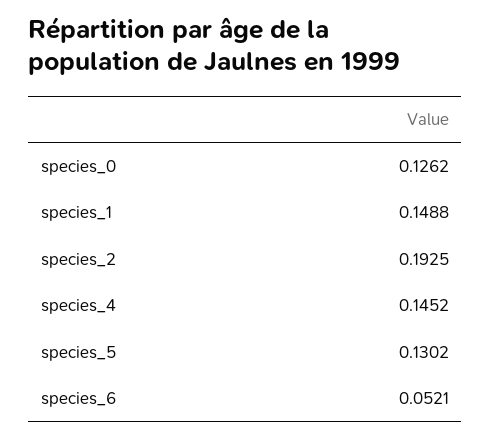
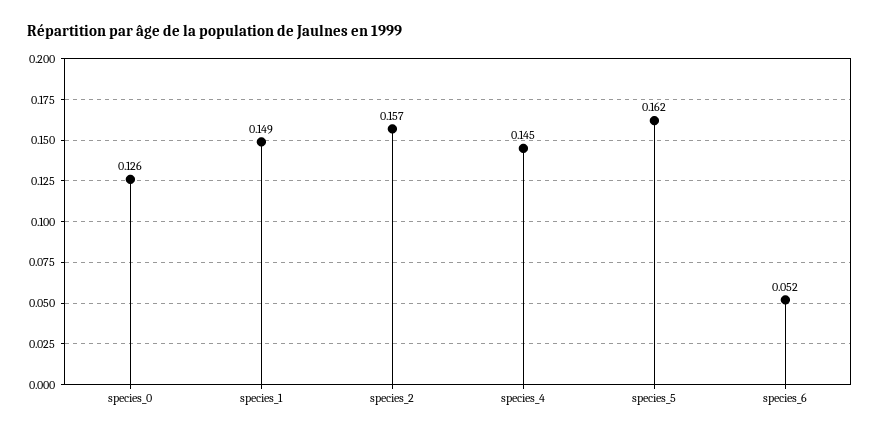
species_2: 0.1925 -> 0.157
species_5: 0.1302 -> 0.162

